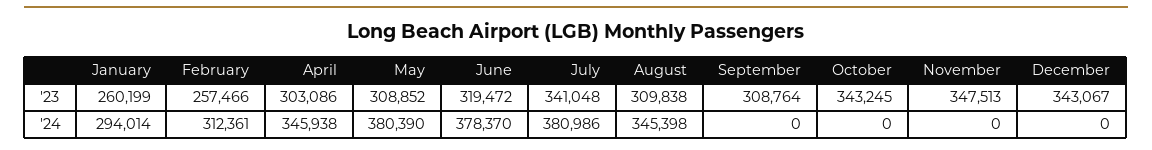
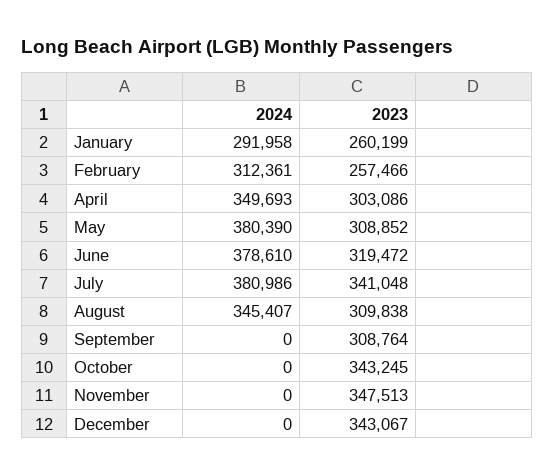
January, '24: 294014 -> 291958
April, '24: 345938 -> 349693
June, '24: 378370 -> 378610
August, '24: 345398 -> 345407

